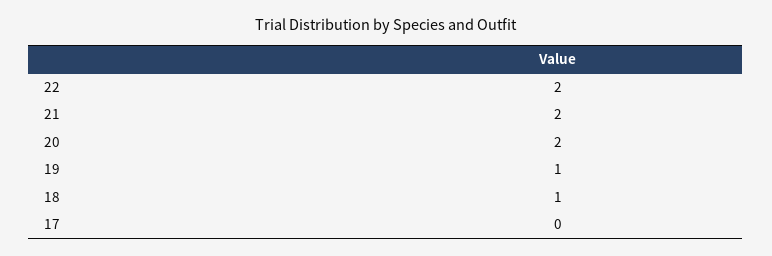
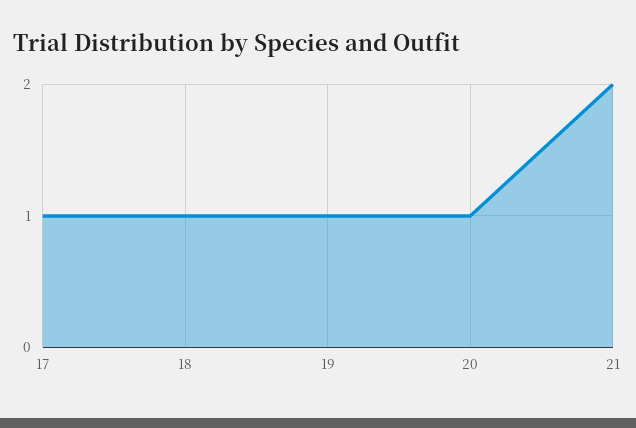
22: 2 -> none
20: 2 -> 1
17: 0 -> 1

